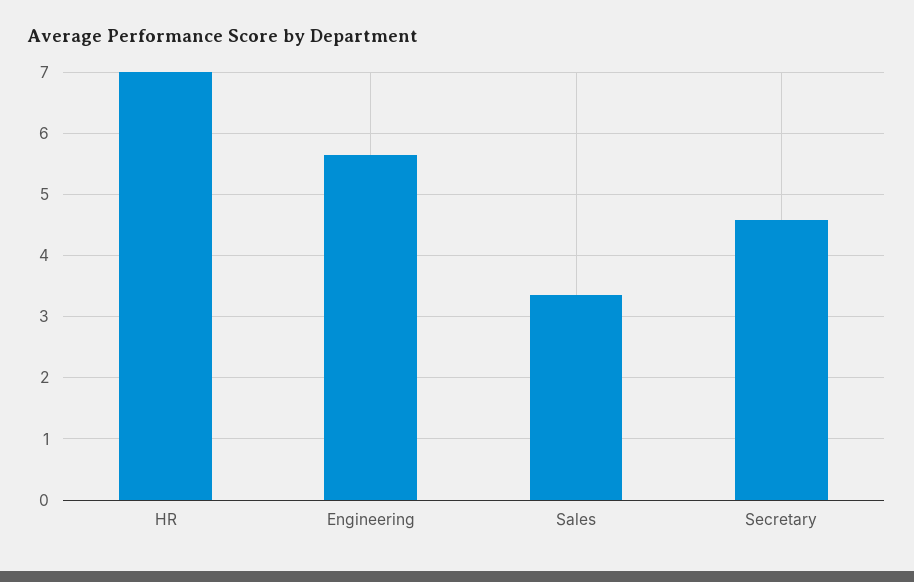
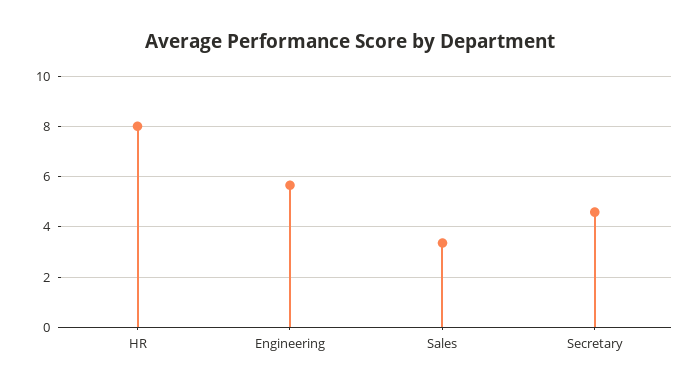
HR: 7 -> 8

